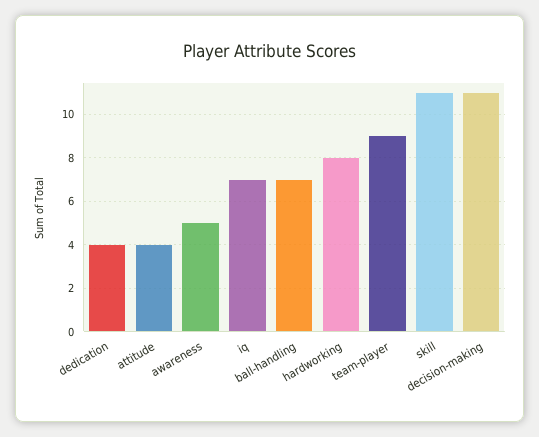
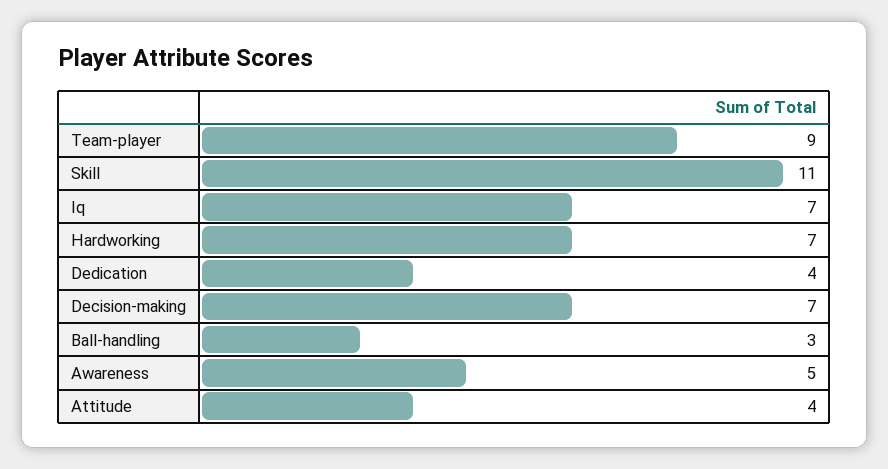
ball-handling: 7 -> 3
hardworking: 8 -> 7
decision-making: 11 -> 7

